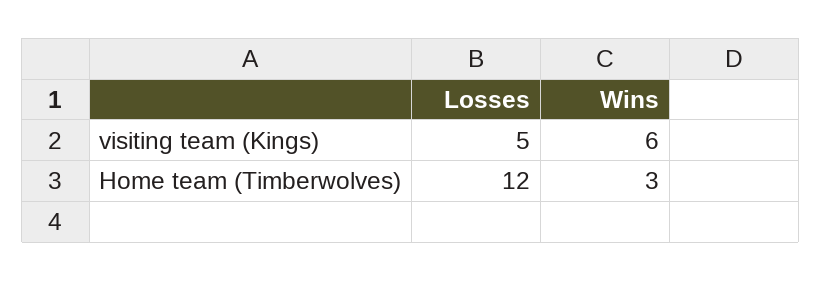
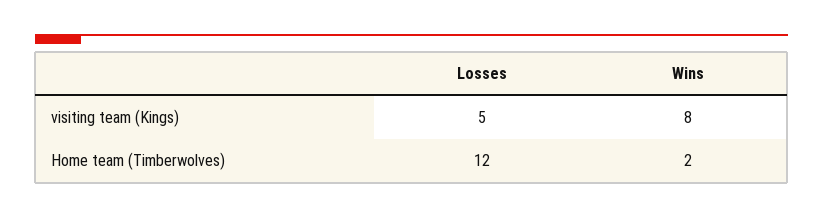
Wins, visiting team (Kings): 6 -> 8
Wins, Home team (Timberwolves): 3 -> 2

